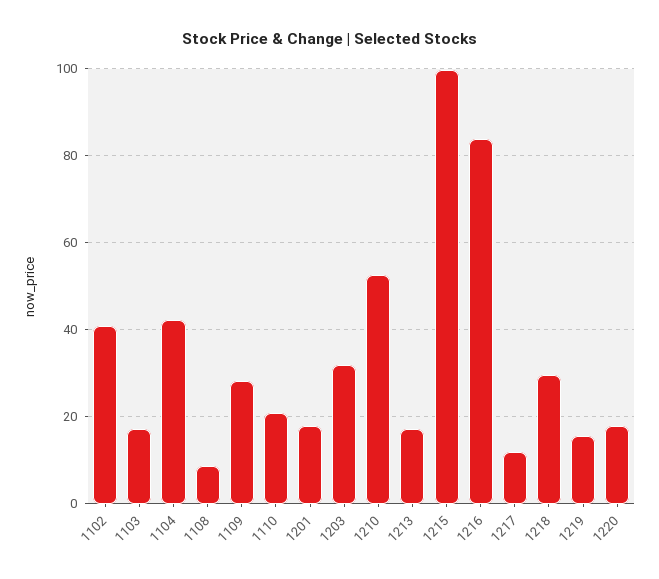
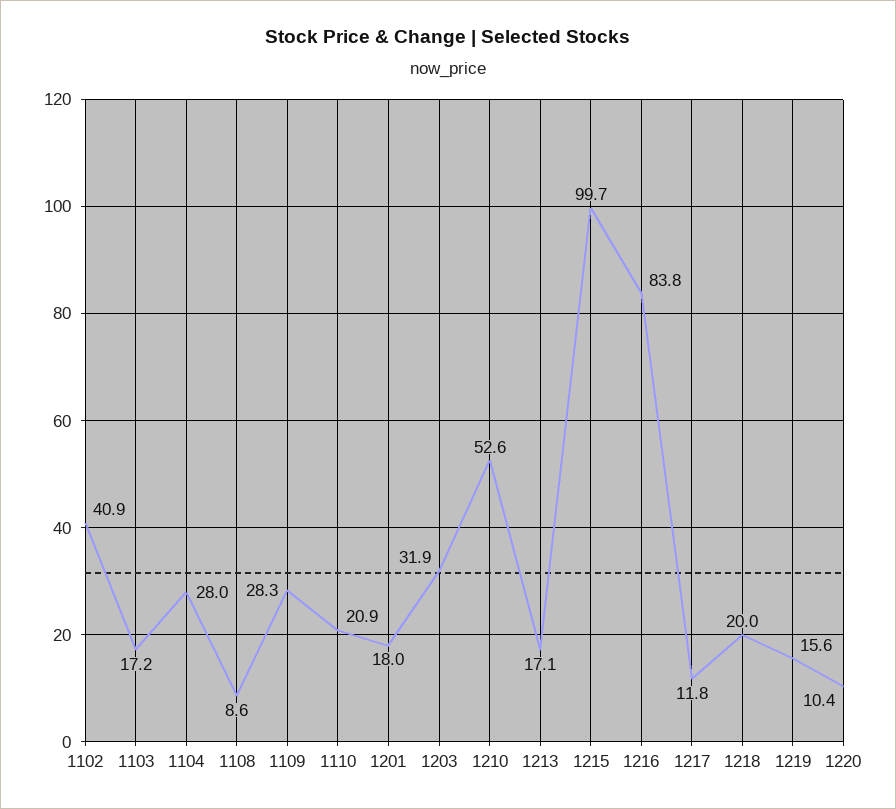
1104: 42 -> 28
1218: 30 -> 20
1220: 18 -> 10.4

